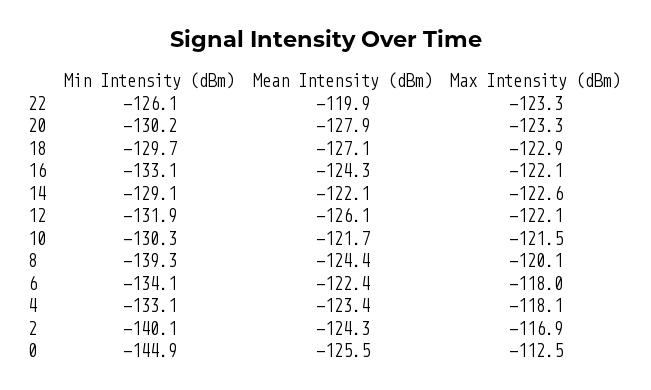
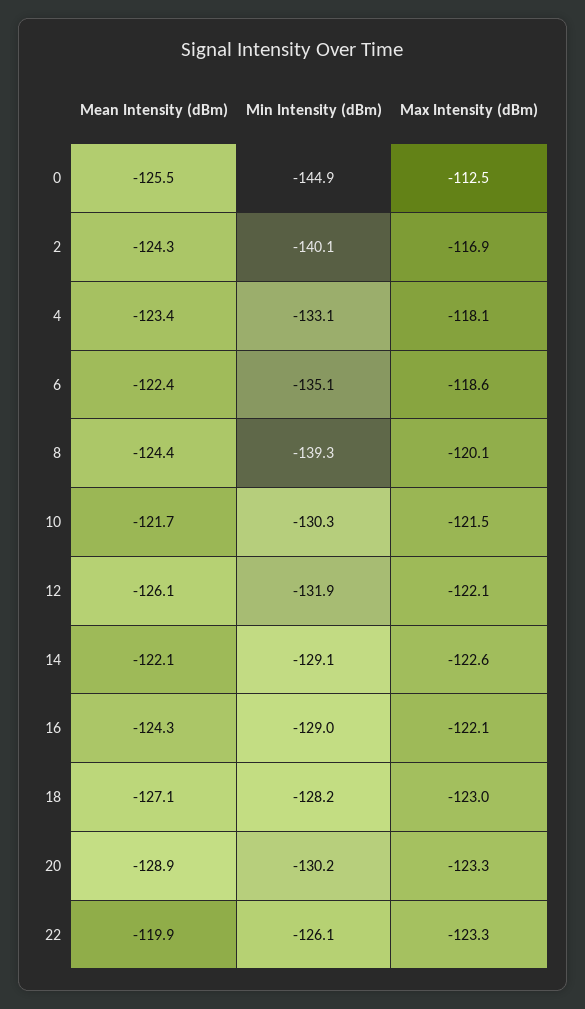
Mean Intensity (dBm), 20: -127.9 -> -128.9
Min Intensity (dBm), 18: -129.7 -> -128.2
Max Intensity (dBm), 18: -122.9 -> -123
Min Intensity (dBm), 16: -133.1 -> -129
Min Intensity (dBm), 6: -134.1 -> -135.1
Max Intensity (dBm), 6: -118 -> -118.6

